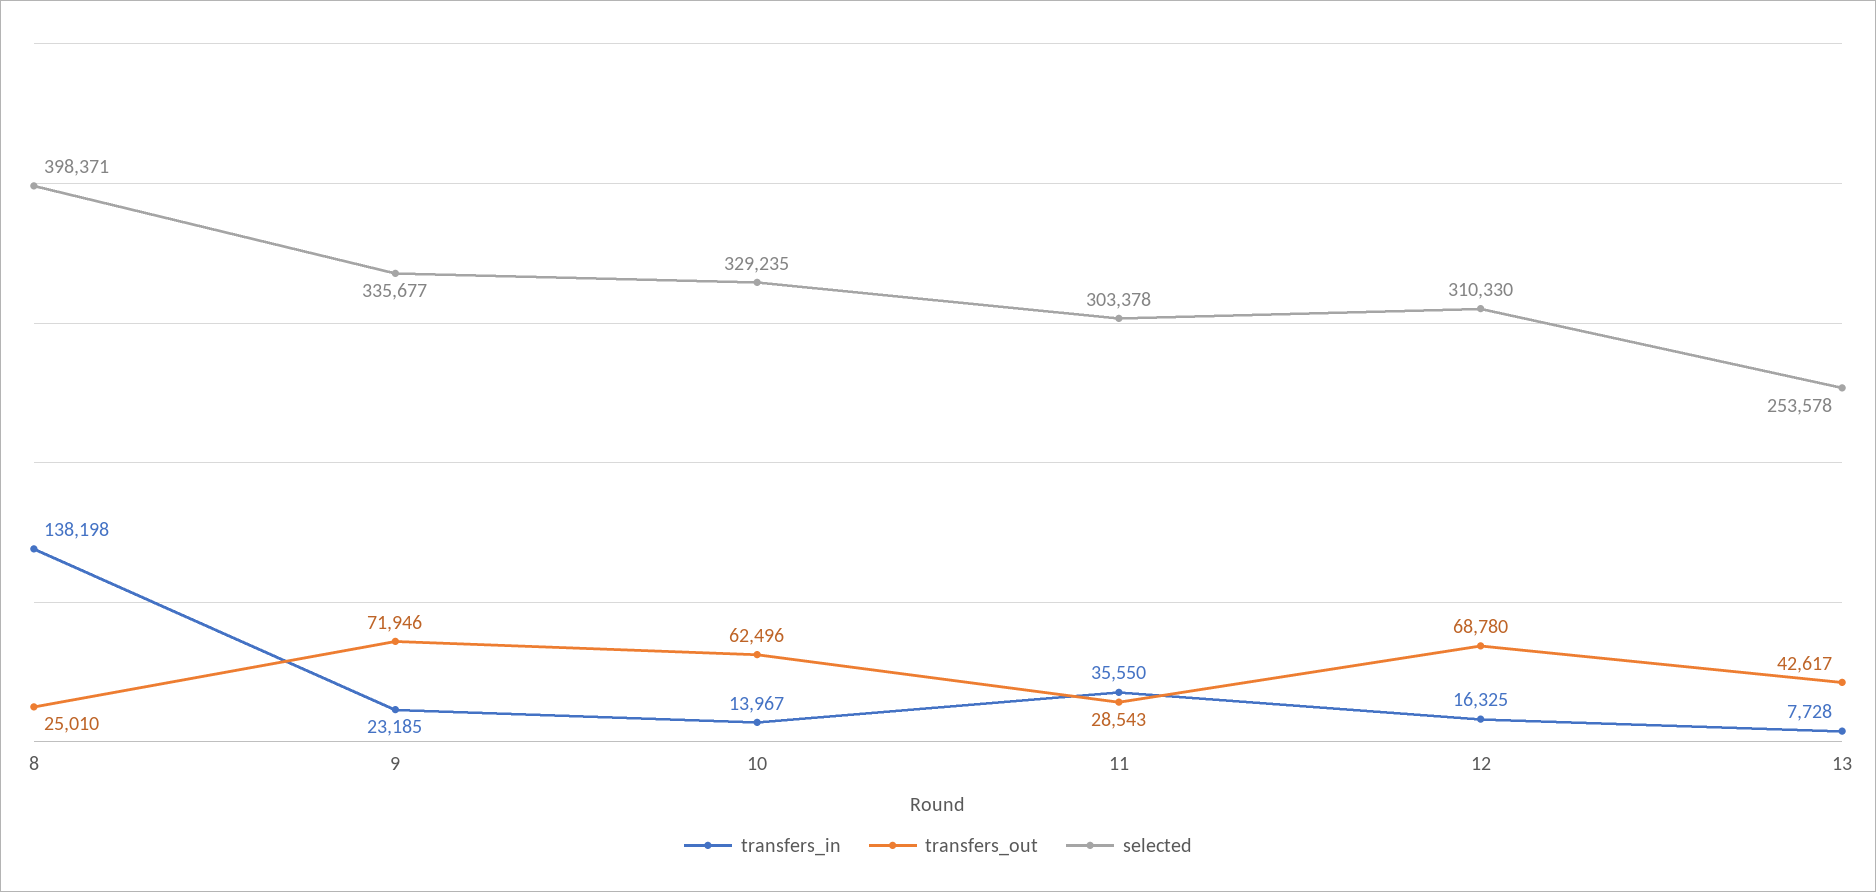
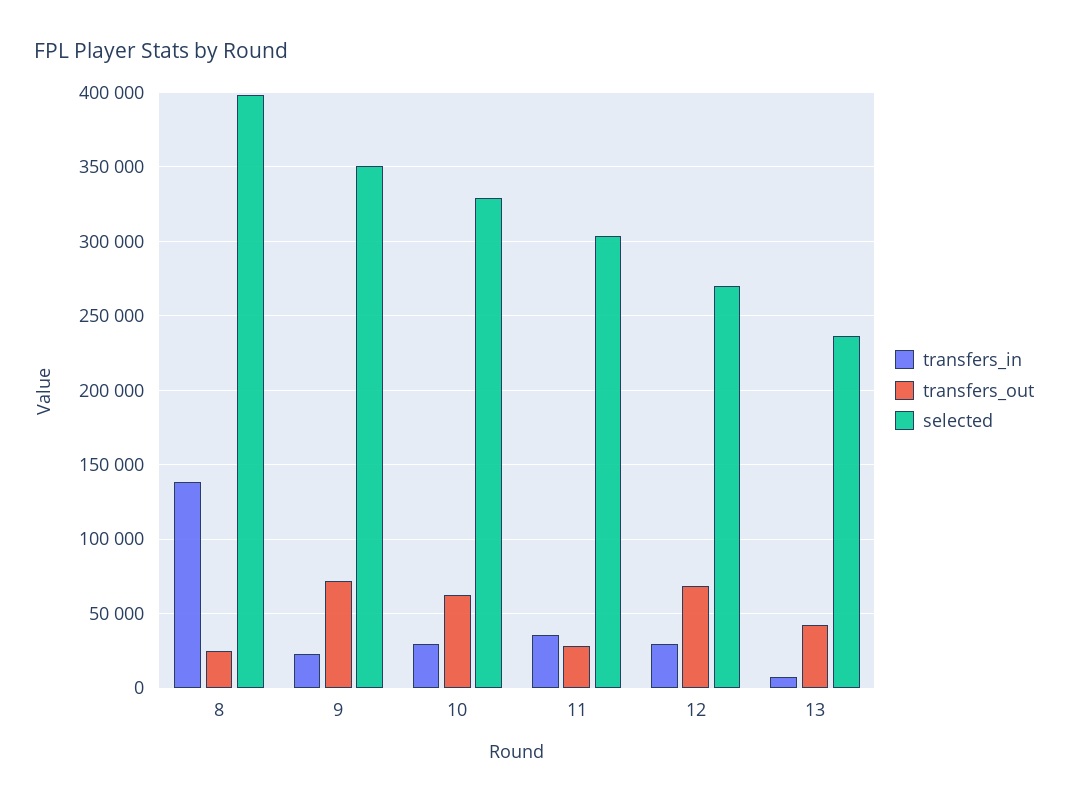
selected, 9: 335677 -> 350000
transfers_in, 10: 13967 -> 30000
transfers_in, 12: 16325 -> 30000
selected, 12: 310330 -> 270000
selected, 13: 253578 -> 235000

